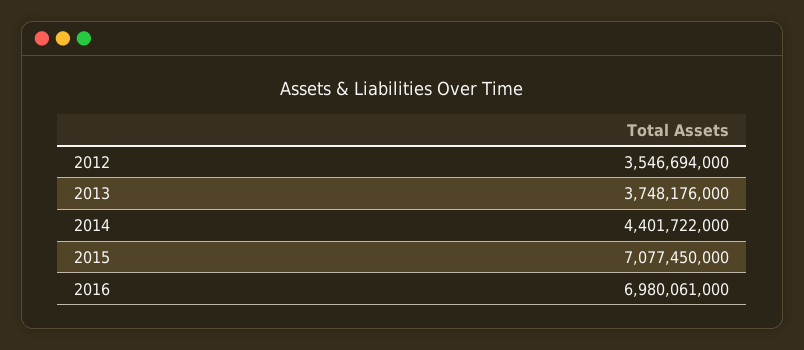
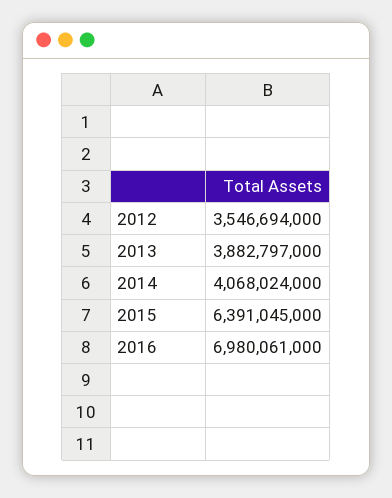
2013: 3748176000 -> 3882797000
2014: 4401722000 -> 4068024000
2015: 7077450000 -> 6391045000

